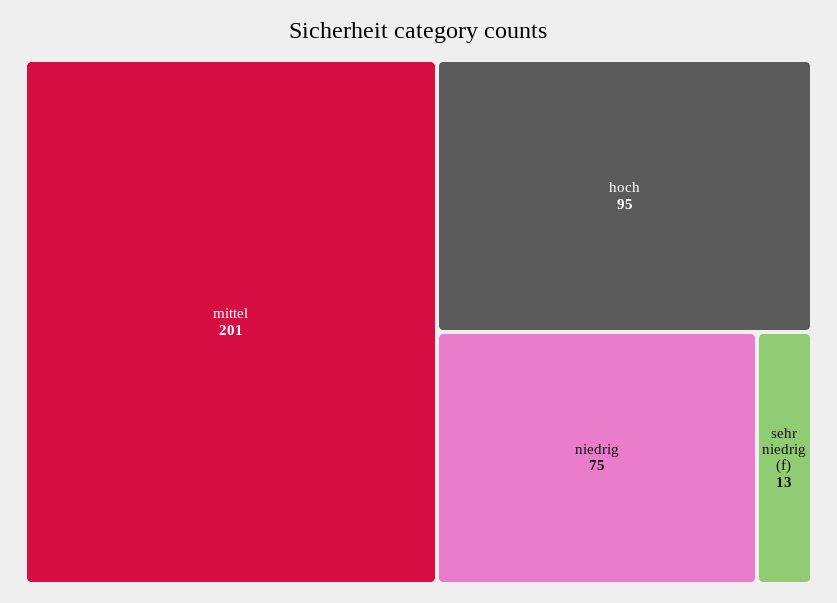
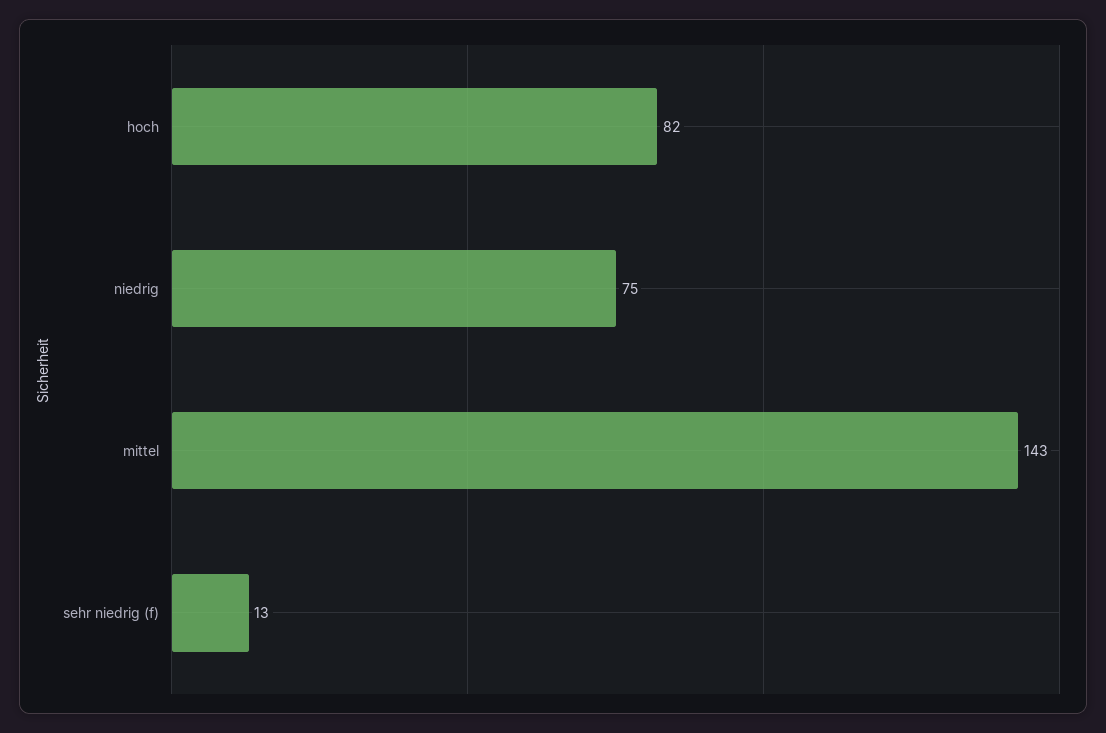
mittel: 201 -> 143
hoch: 95 -> 82

